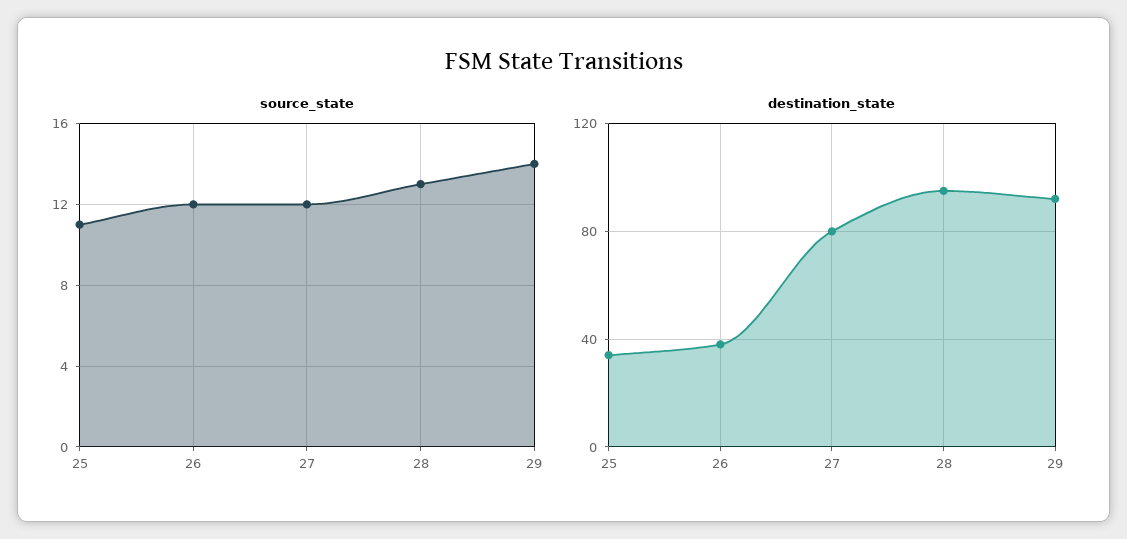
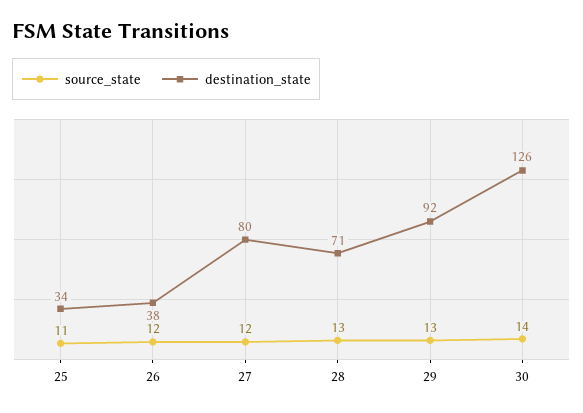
source_state, 29: 14 -> 13
destination_state, 28: 95 -> 71
source_state, 30: none -> 14
destination_state, 30: none -> 126

